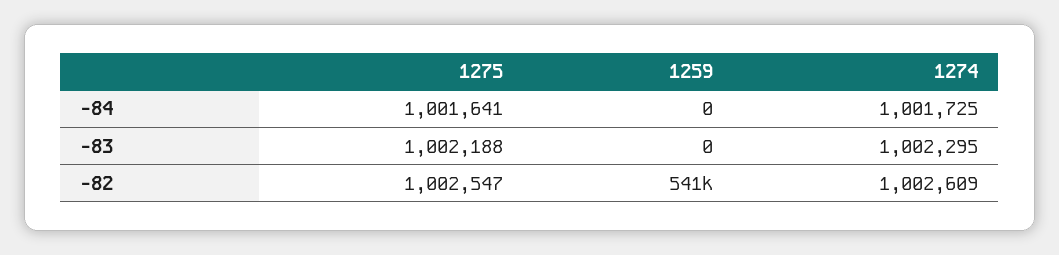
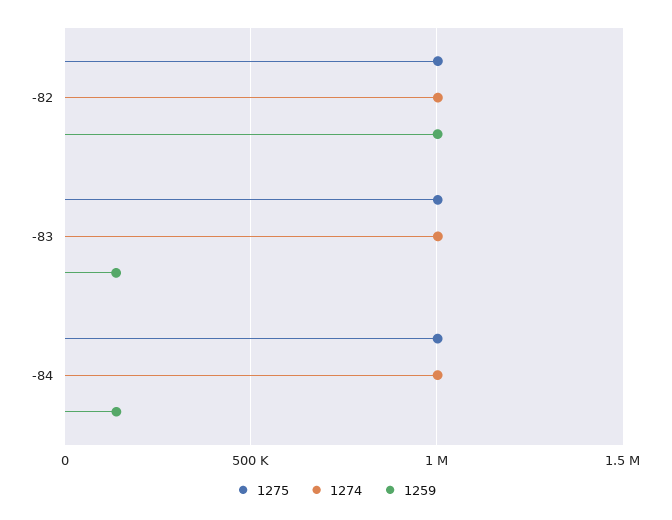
1259, -84: 0 -> 150000
1259, -83: 0 -> 150000
1259, -82: 541000 -> 1000000

